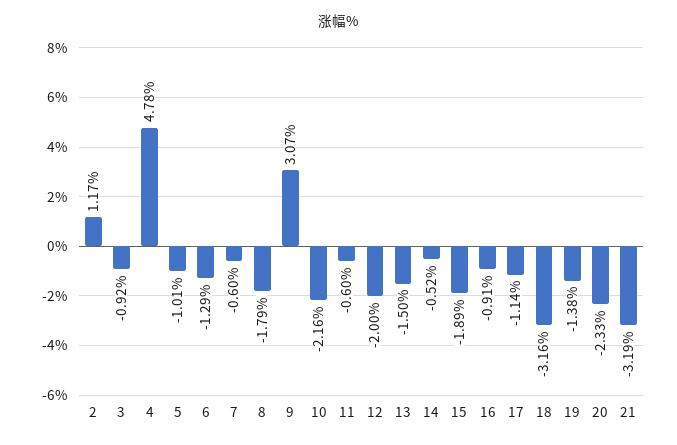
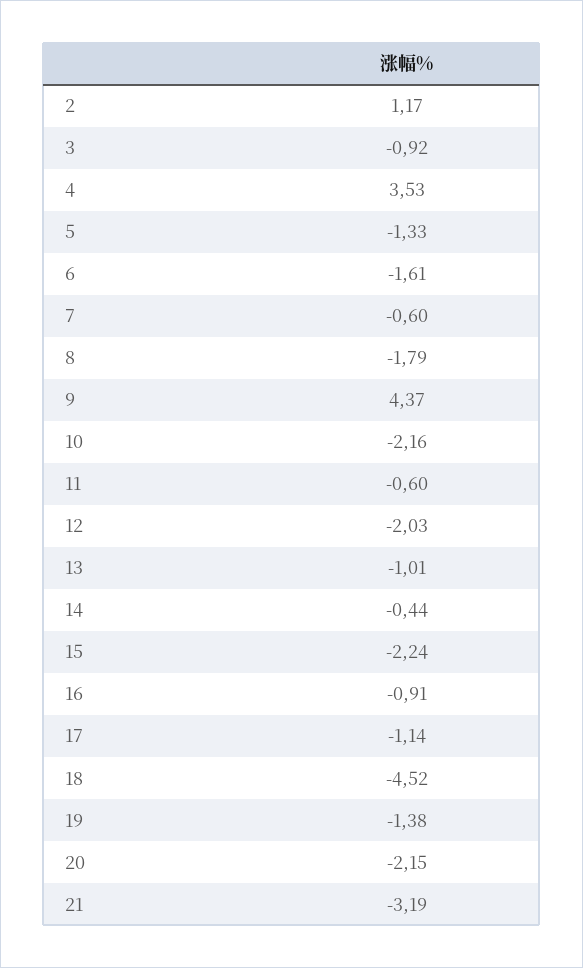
4: 4.78 -> 3.53
5: -1.01 -> -1.33
6: -1.29 -> -1.61
9: 3.07 -> 4.37
12: -2 -> -2.03
13: -1.5 -> -1.01
14: -0.52 -> -0.44
15: -1.89 -> -2.24
18: -3.16 -> -4.52
20: -2.33 -> -2.15

